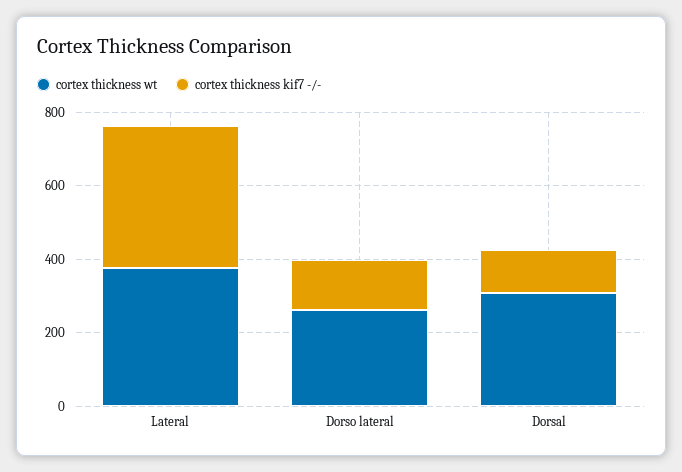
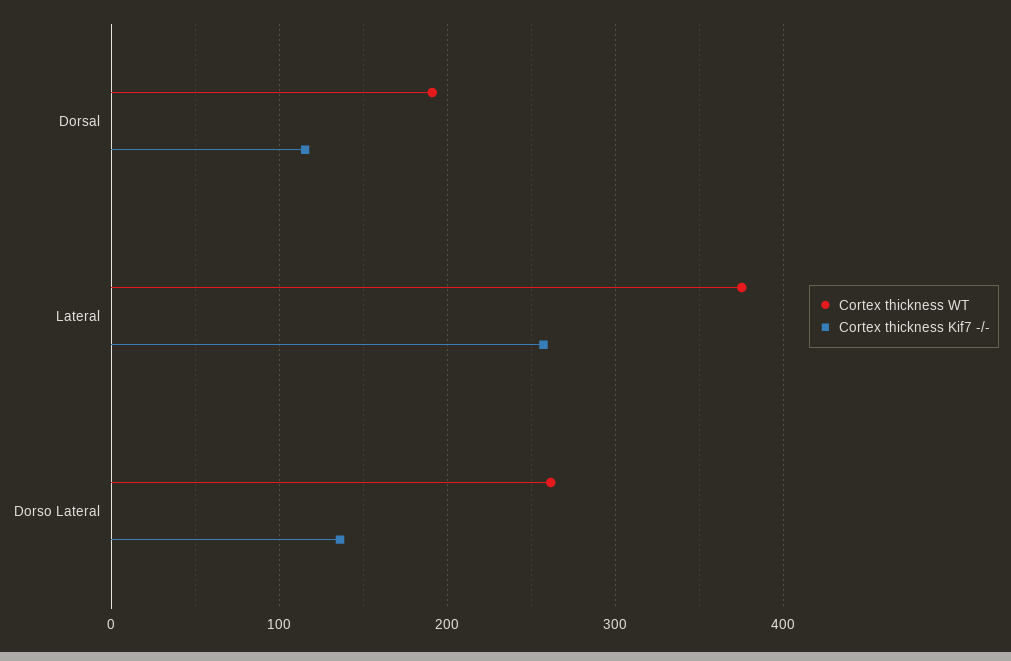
cortex thickness kif7 -/-, Lateral: 400 -> 260
cortex thickness wt, Dorsal: 300 -> 190

